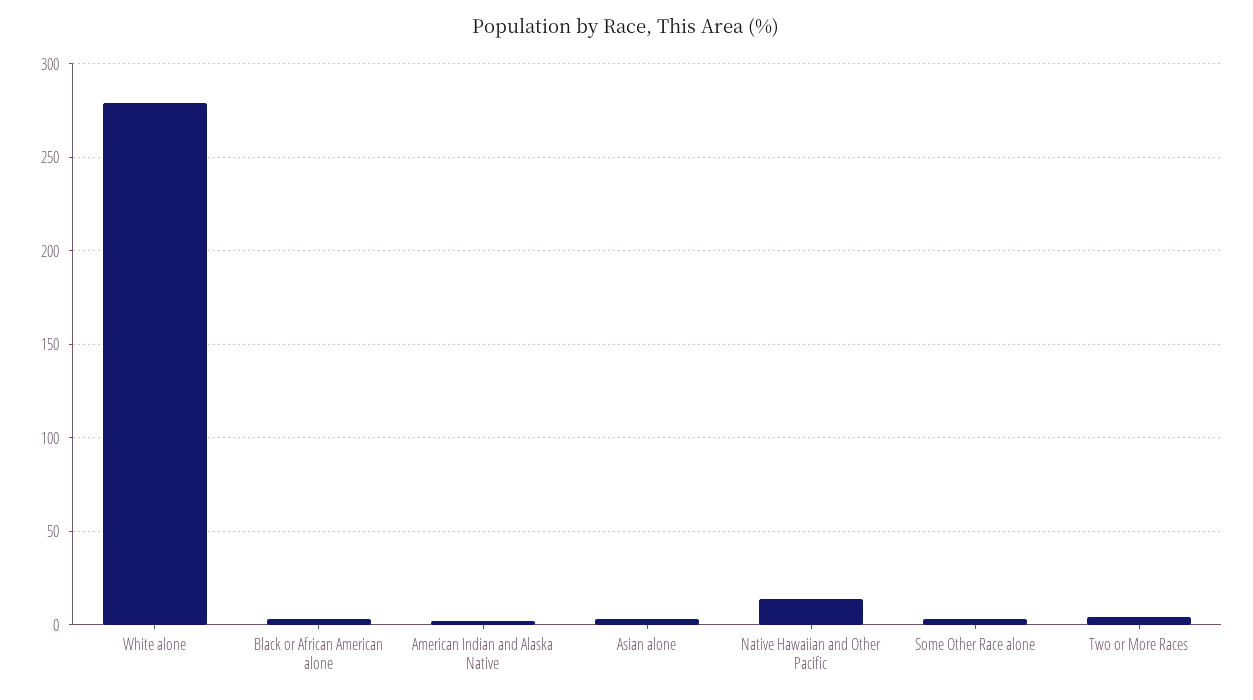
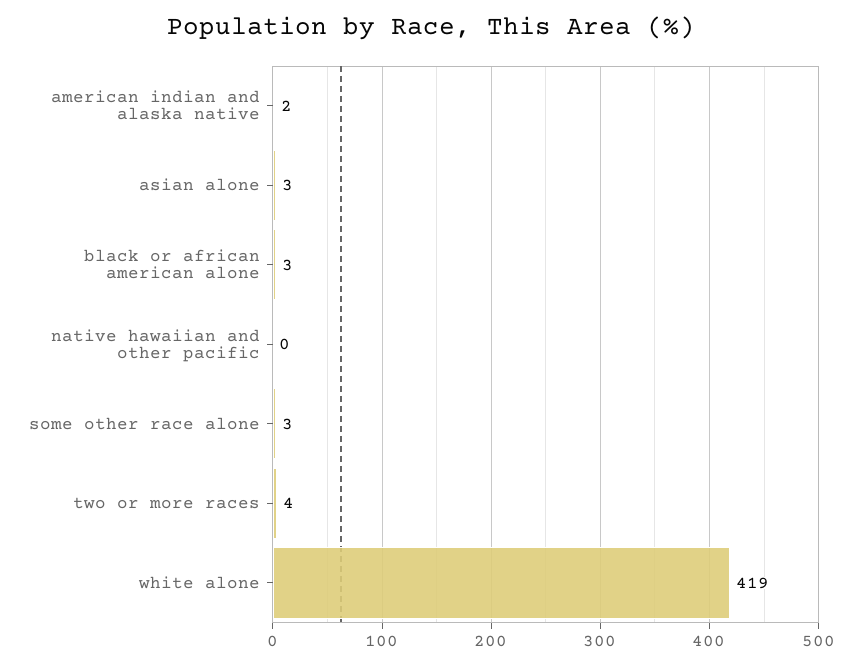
White alone: 280 -> 419
Native Hawaiian and Other Pacific: 15 -> 0

